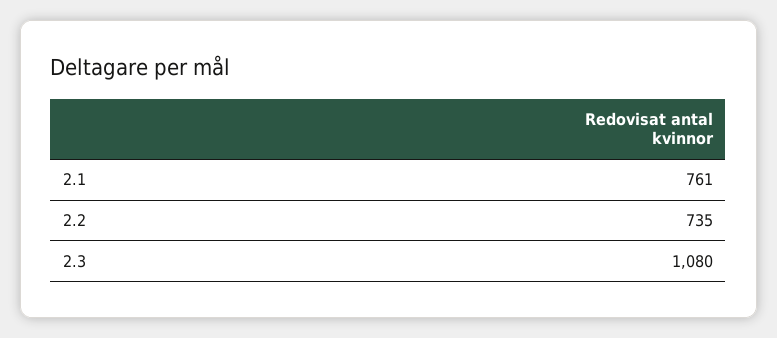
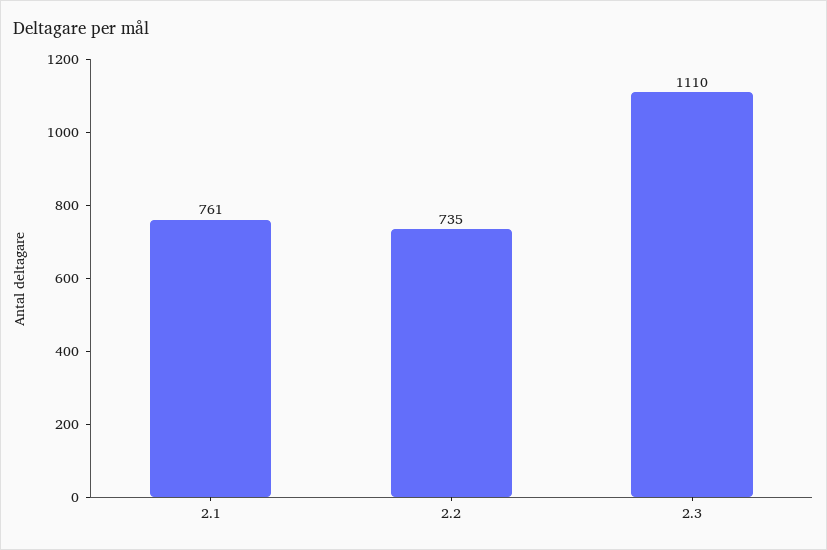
2.3: 1080 -> 1110

